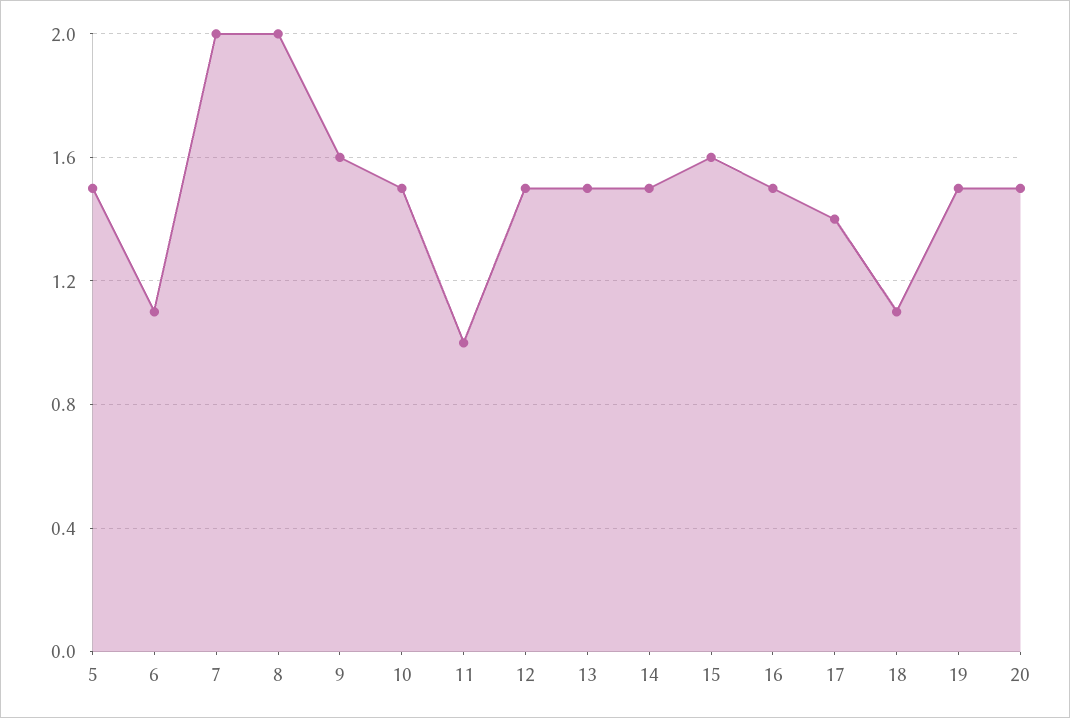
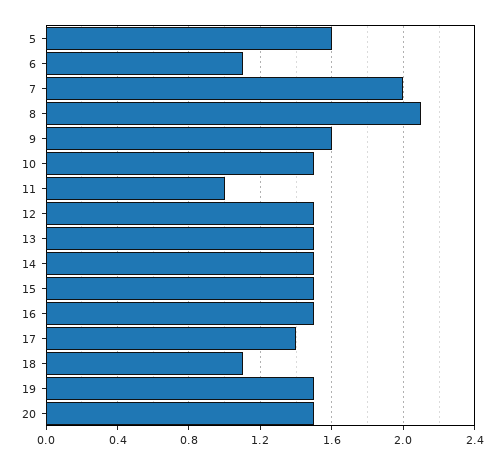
5: 1.5 -> 1.6
8: 2 -> 2.1
15: 1.6 -> 1.5

